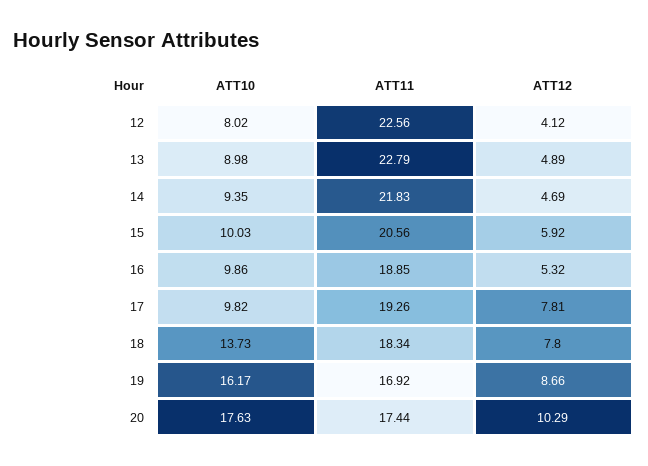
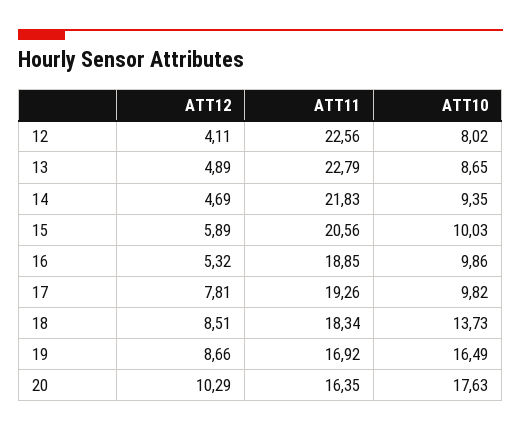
ATT12, 12: 4.12 -> 4.11
ATT10, 13: 8.98 -> 8.65
ATT12, 15: 5.92 -> 5.89
ATT12, 18: 7.8 -> 8.51
ATT10, 19: 16.17 -> 16.49
ATT11, 20: 17.44 -> 16.35

